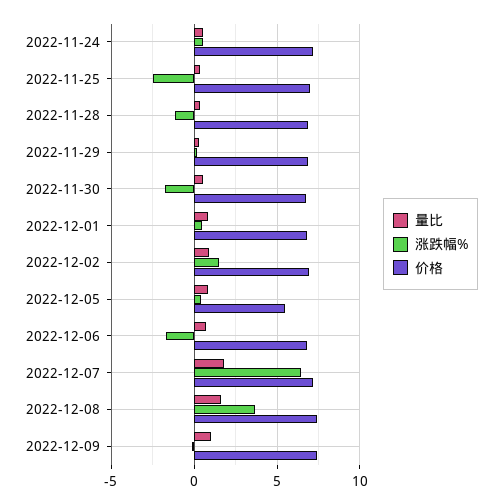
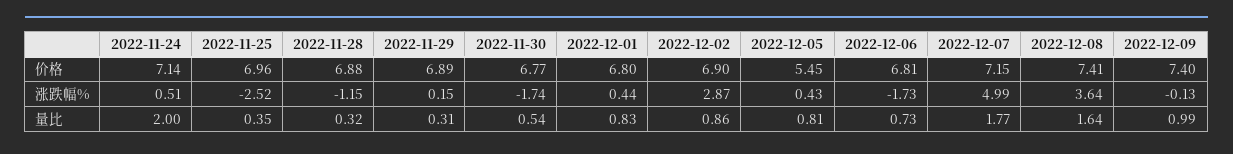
量比, 2022-11-24: 0.5 -> 2
涨跌幅%, 2022-12-02: 1.5 -> 2.87
涨跌幅%, 2022-12-07: 6.5 -> 4.99

